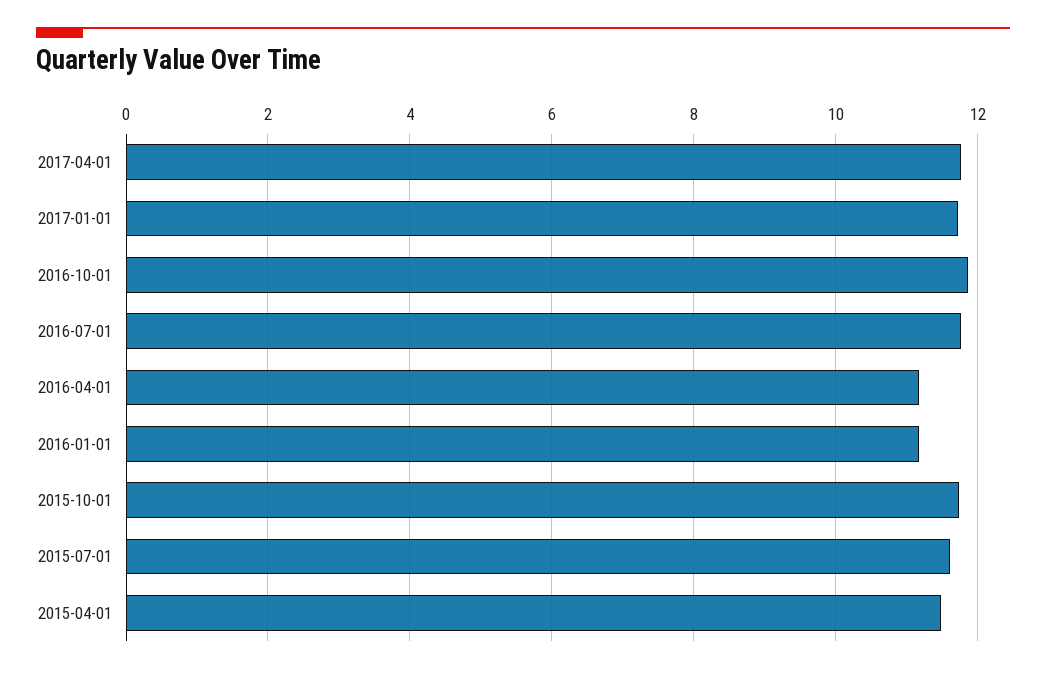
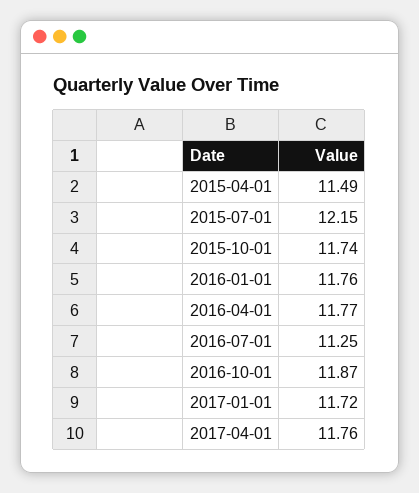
2016-07-01: 11.8 -> 11.25
2016-04-01: 11.2 -> 11.77
2016-01-01: 11.2 -> 11.76
2015-07-01: 11.6 -> 12.15

